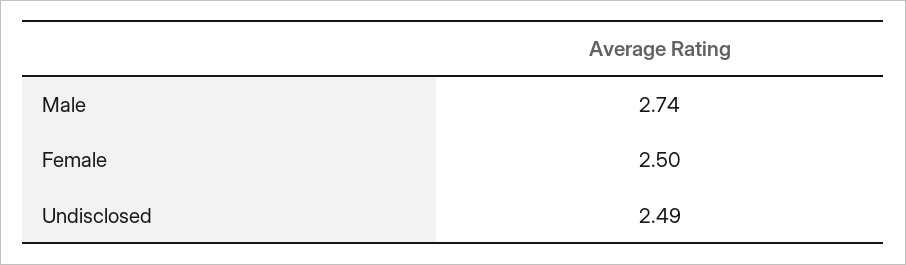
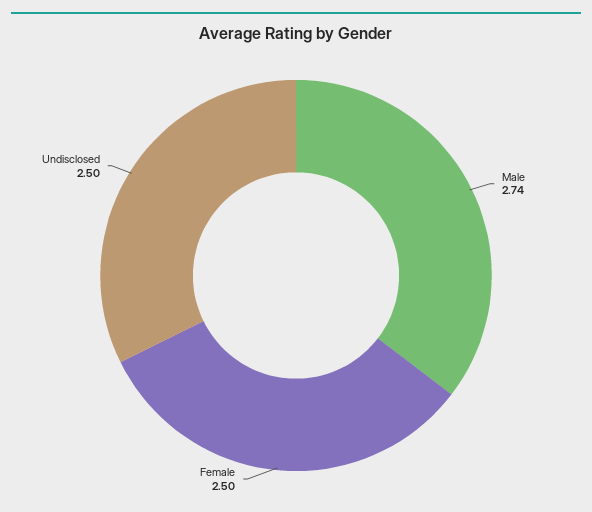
Undisclosed: 2.49 -> 2.5

